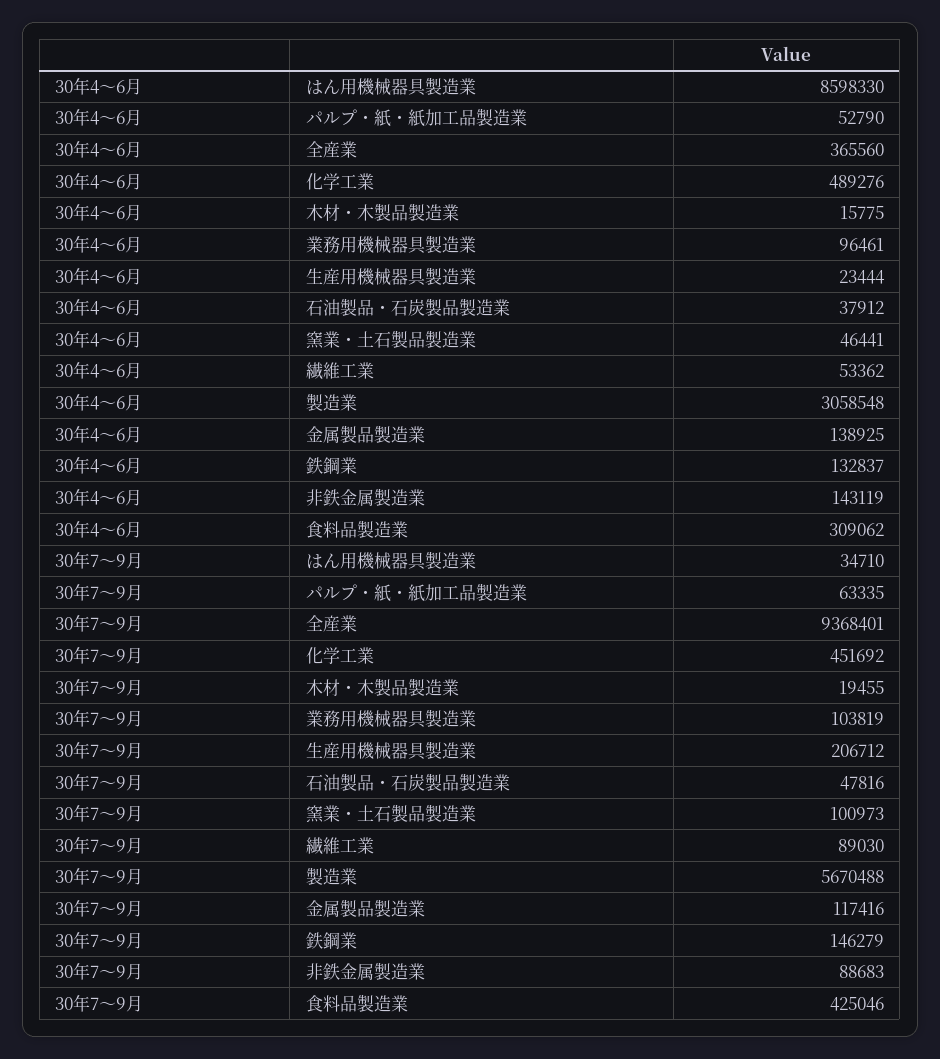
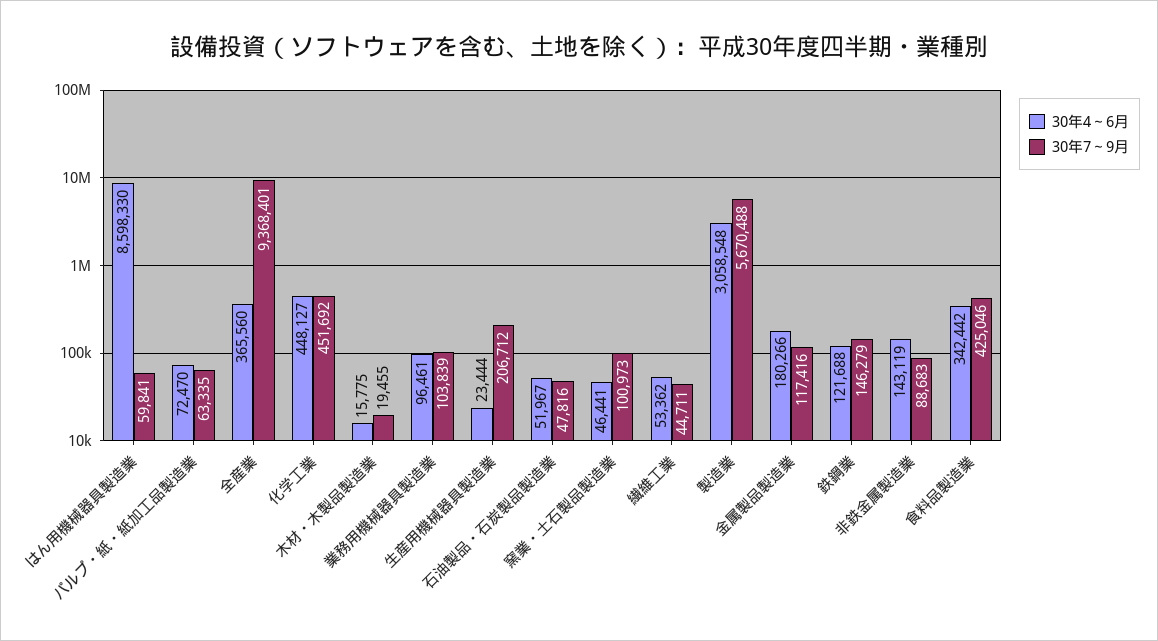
30年4～6月, パルプ・紙・紙加工品製造業: 52790 -> 72470
30年4～6月, 化学工業: 489276 -> 448127
30年4～6月, 石油製品・石炭製品製造業: 37912 -> 51967
30年4～6月, 金属製品製造業: 138925 -> 180266
30年4～6月, 鉄鋼業: 132837 -> 121688
30年4～6月, 食料品製造業: 309062 -> 342442
30年7～9月, はん用機械器具製造業: 34710 -> 59841
30年7～9月, 業務用機械器具製造業: 103819 -> 103839
30年7～9月, 繊維工業: 89030 -> 44711

